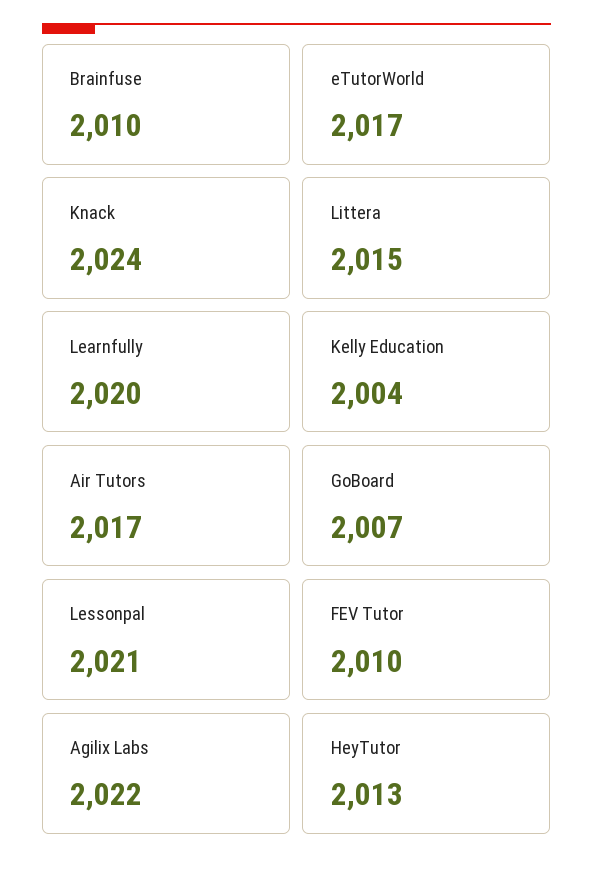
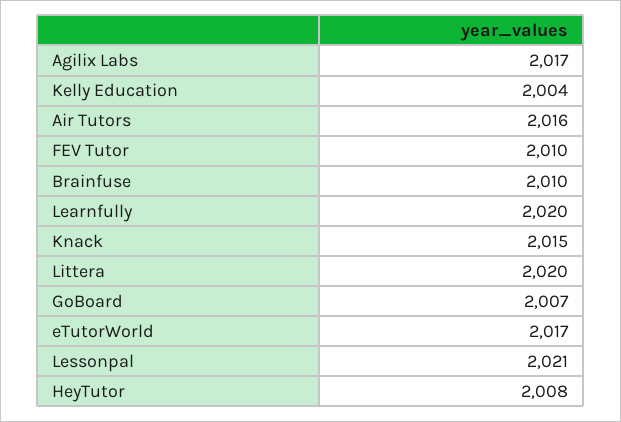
Knack: 2024 -> 2015
Littera: 2015 -> 2020
Air Tutors: 2017 -> 2016
Agilix Labs: 2022 -> 2017
HeyTutor: 2013 -> 2008

